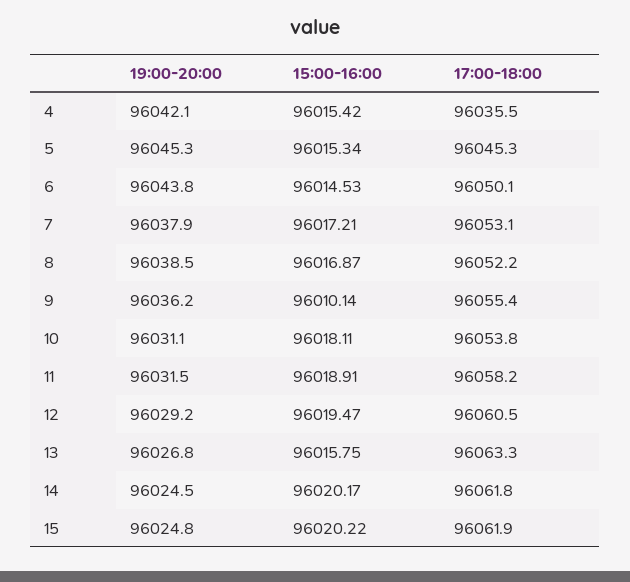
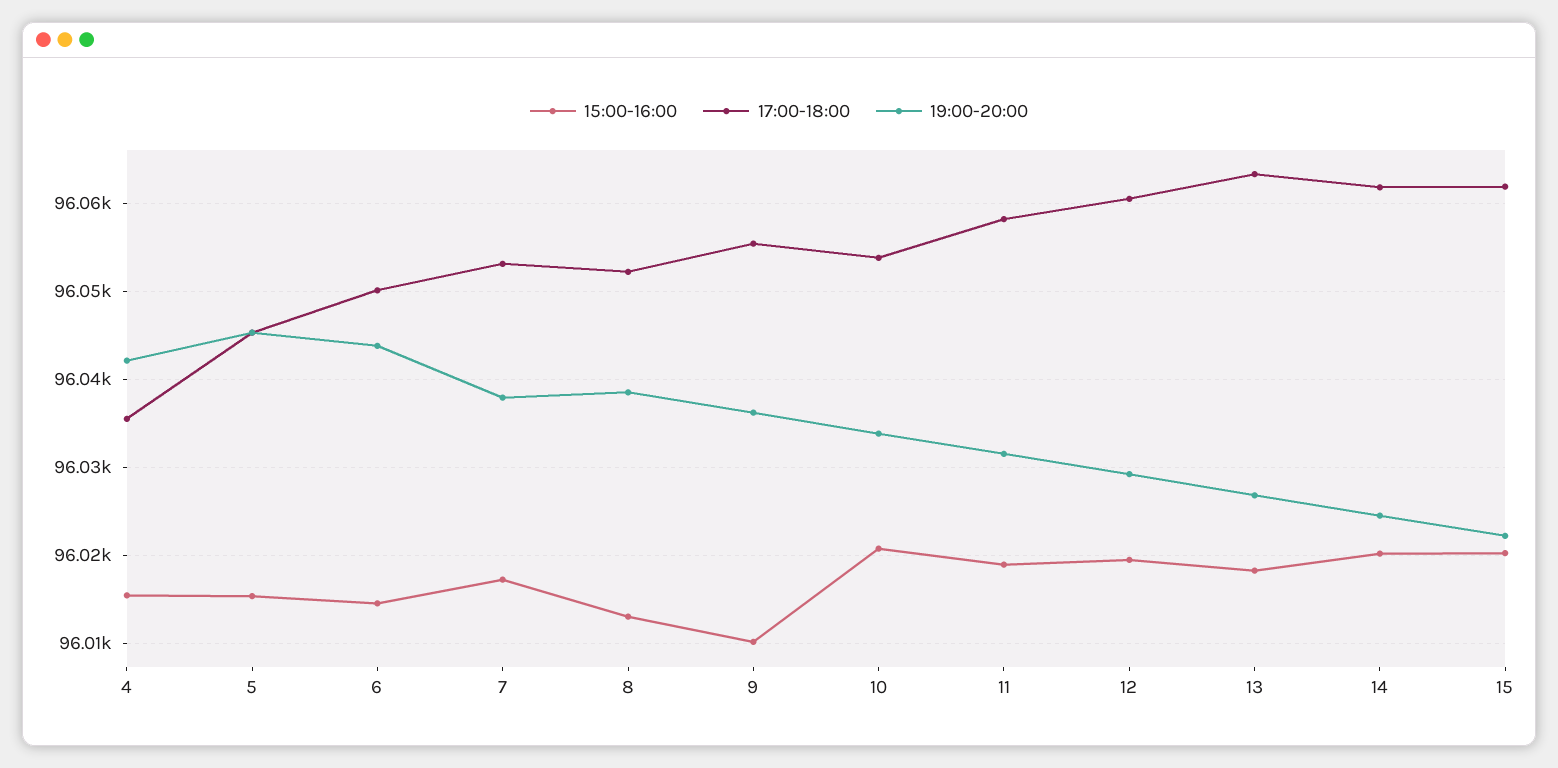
15:00-16:00, 8: 96016.87 -> 96013
19:00-20:00, 10: 96031.1 -> 96034
15:00-16:00, 10: 96018.11 -> 96021
15:00-16:00, 13: 96015.75 -> 96018
19:00-20:00, 15: 96024.8 -> 96022

